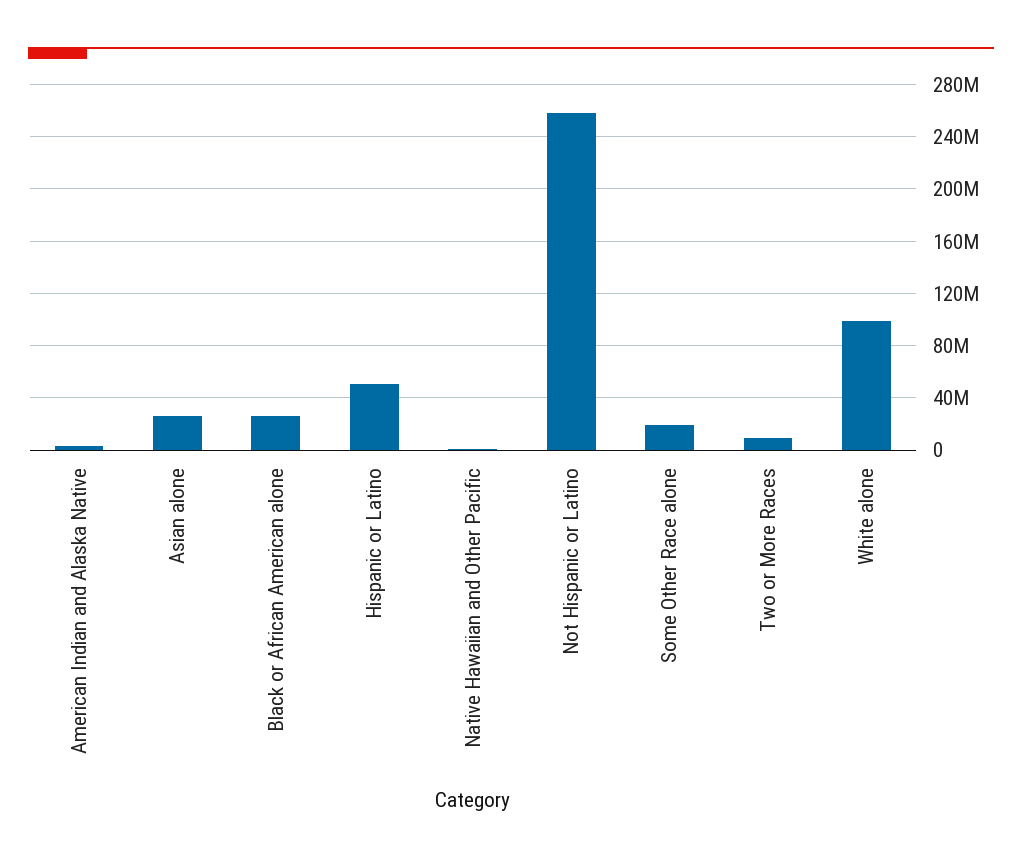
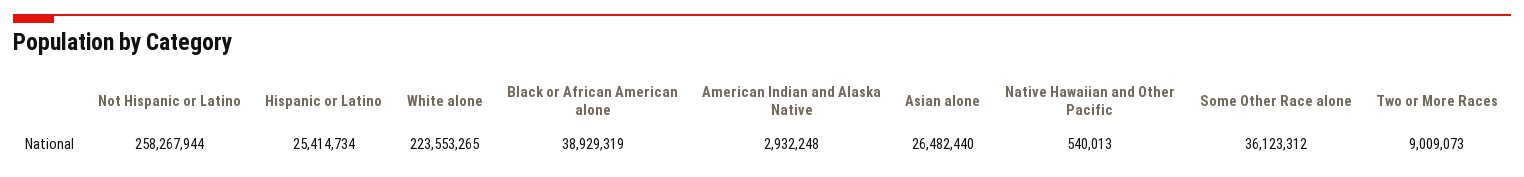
Black or African American alone: 25000000 -> 38929319
Hispanic or Latino: 50000000 -> 25414734
Some Other Race alone: 20000000 -> 36123312
White alone: 100000000 -> 223553265

